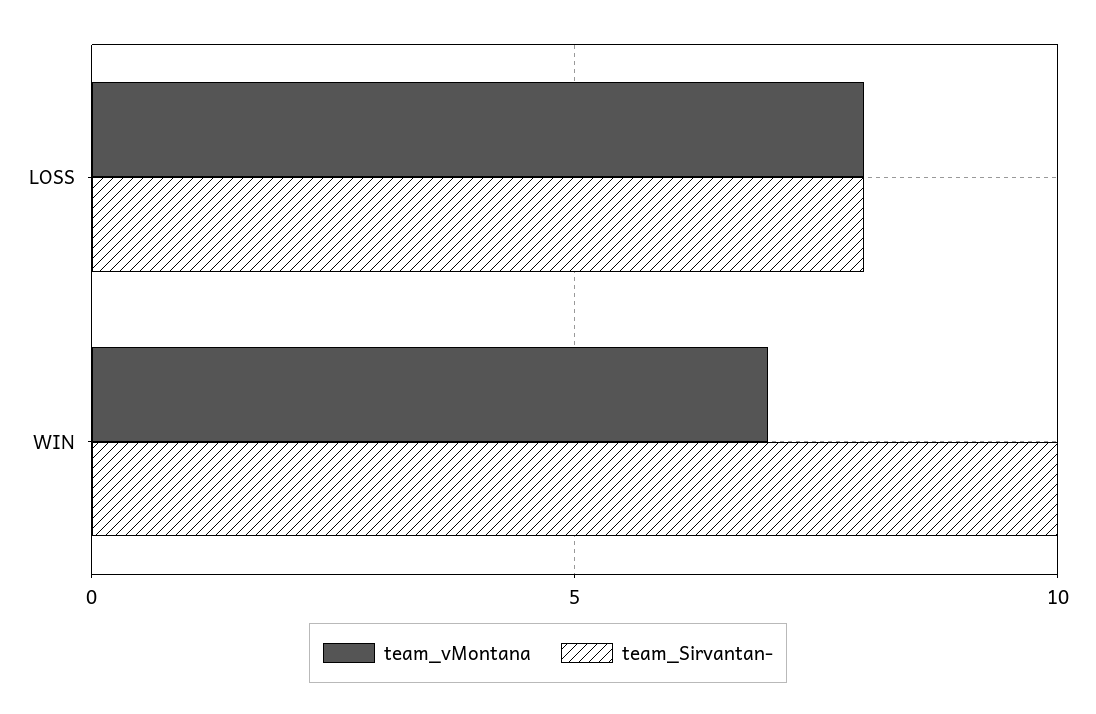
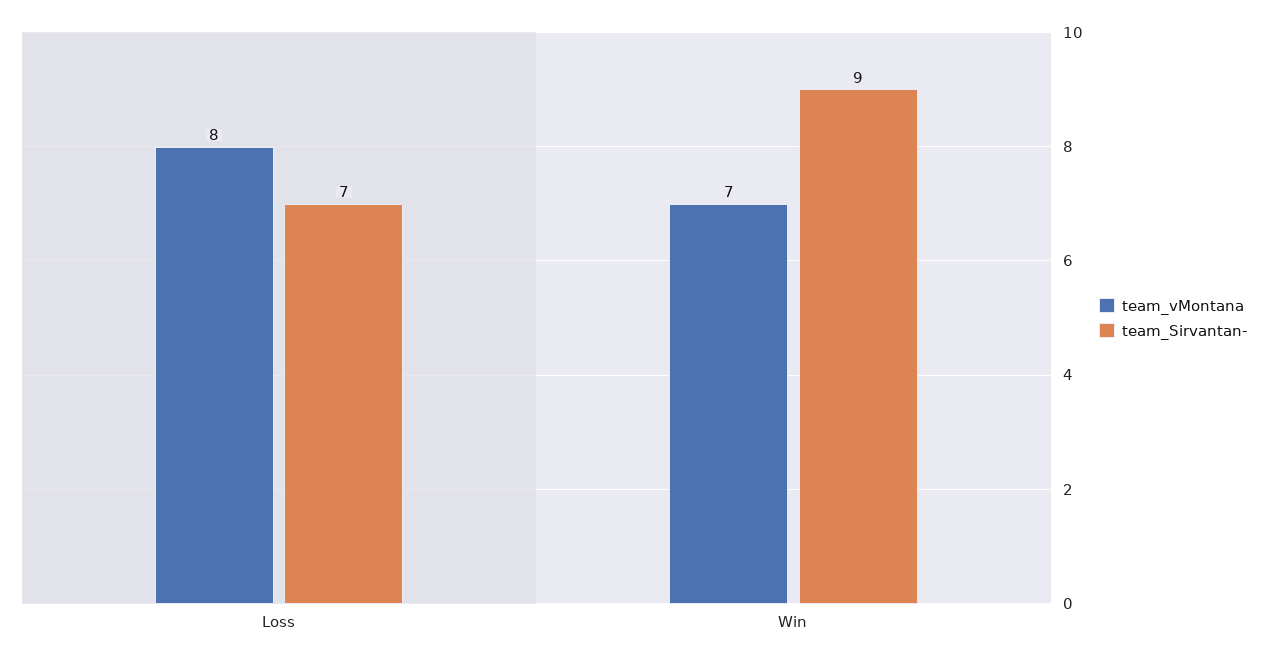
team_Sirvantan-, LOSS: 8 -> 7
team_Sirvantan-, WIN: 10 -> 9

